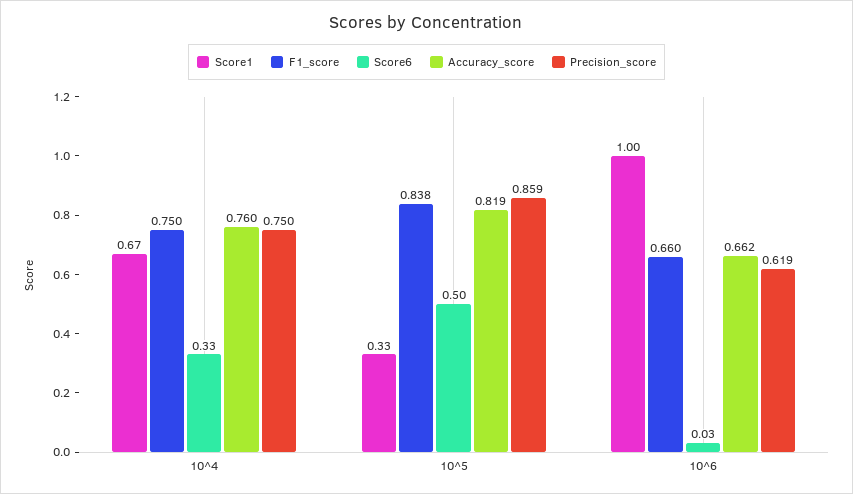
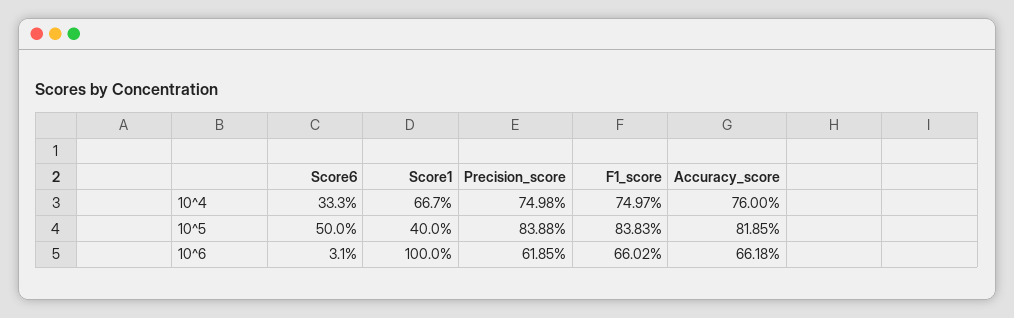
Score1, 10^5: 0.33 -> 0.4
Precision_score, 10^5: 0.859 -> 0.8388

